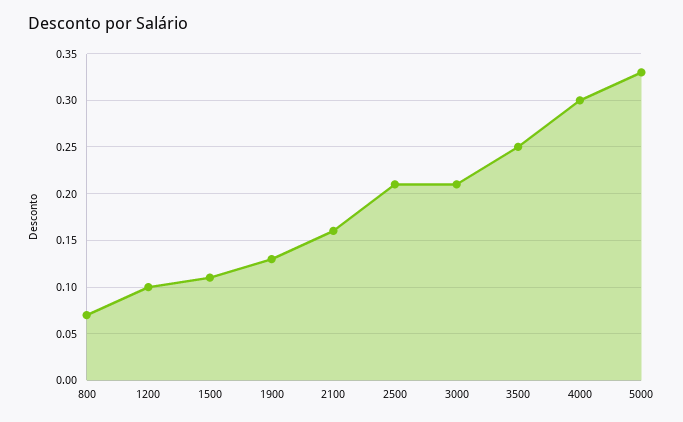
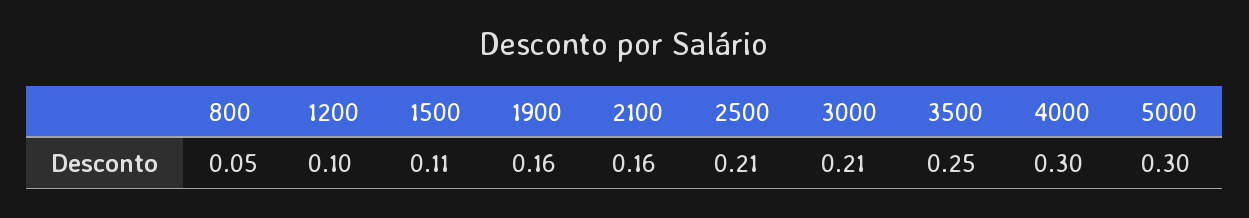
800: 0.07 -> 0.05
1900: 0.13 -> 0.16
5000: 0.33 -> 0.3

